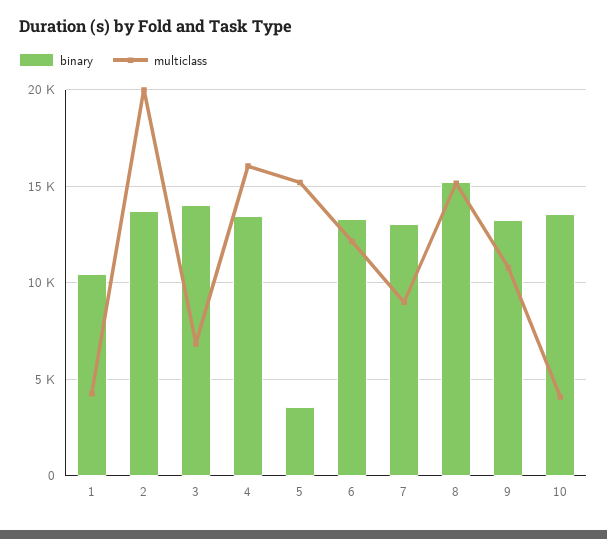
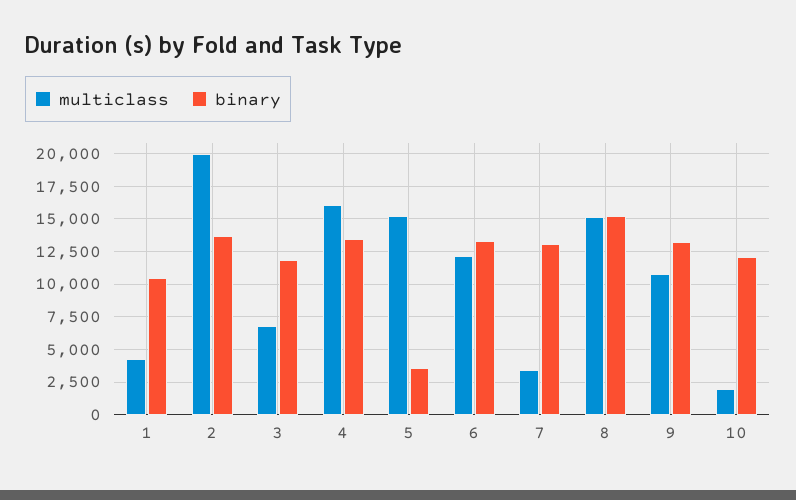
binary, 3: 14000 -> 12000
multiclass, 7: 9000 -> 3500
binary, 10: 13500 -> 12000
multiclass, 10: 4000 -> 2000

